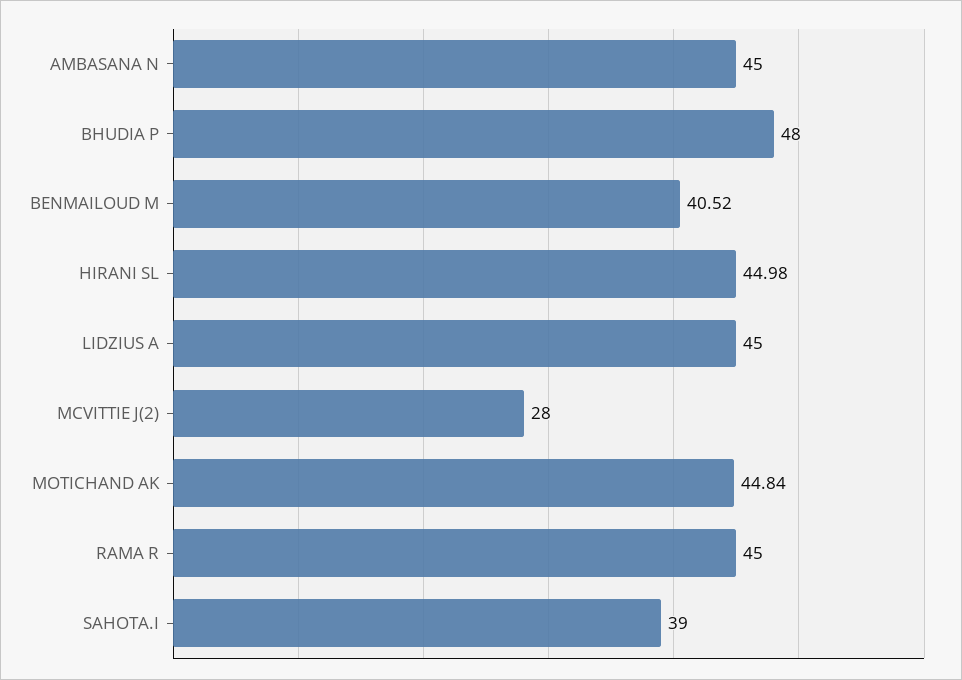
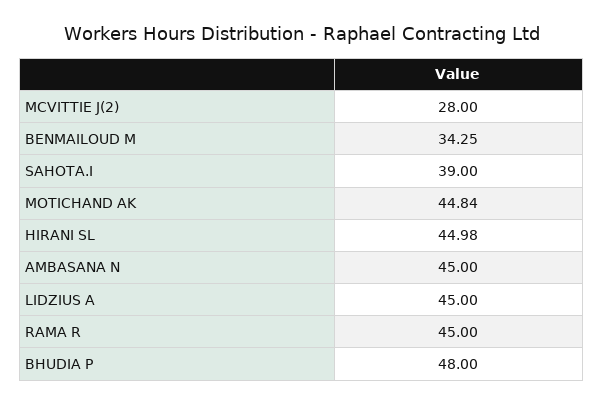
BENMAILOUD M: 40.52 -> 34.25

